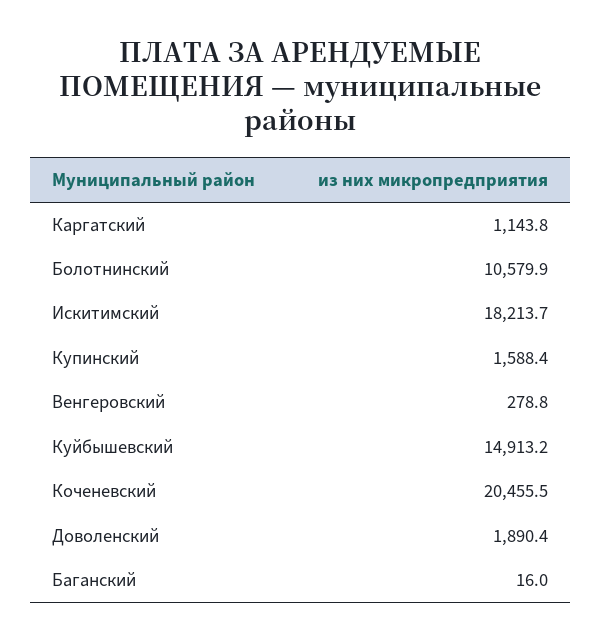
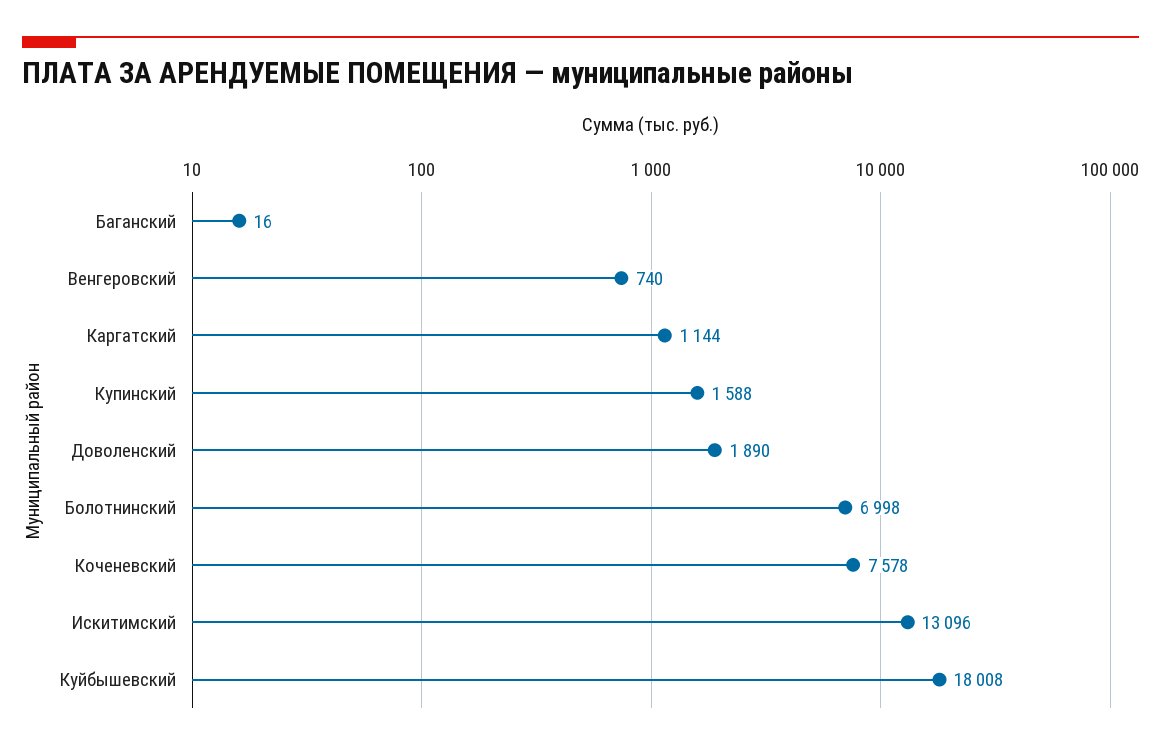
Болотнинский: 10579.9 -> 6998
Искитимский: 18213.7 -> 13096
Венгеровский: 278.8 -> 740
Куйбышевский: 14913.2 -> 18008
Коченевский: 20455.5 -> 7578

